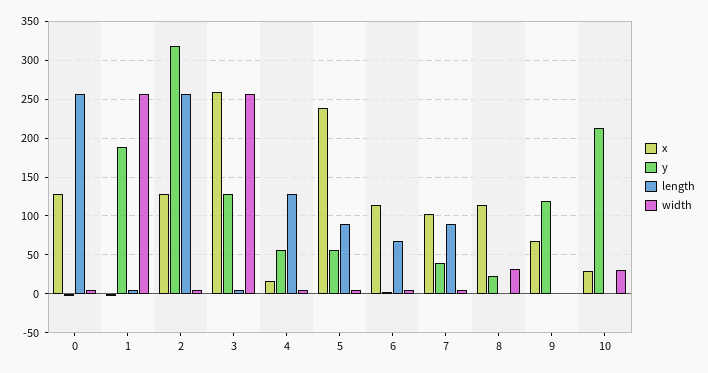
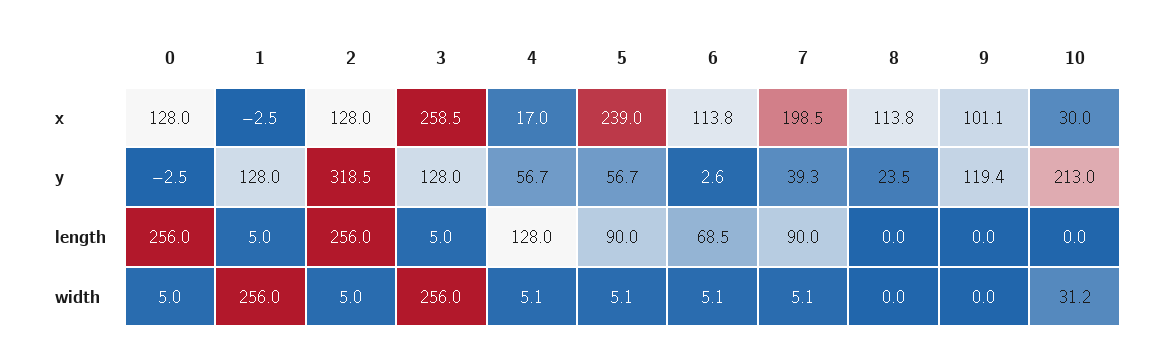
y, 1: 190 -> 128
x, 7: 100 -> 198.5
width, 8: 30 -> 0
x, 9: 70 -> 101.1

